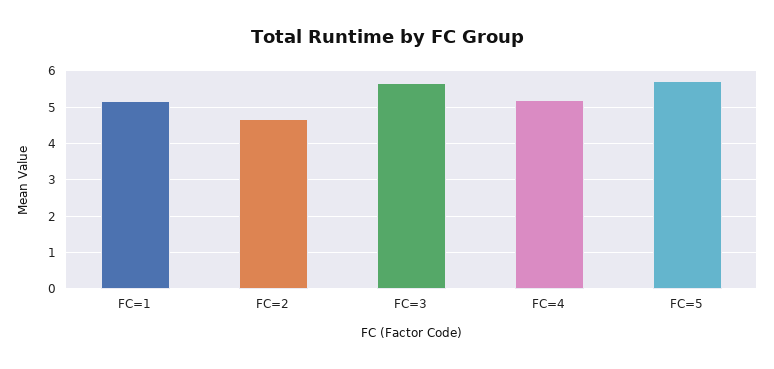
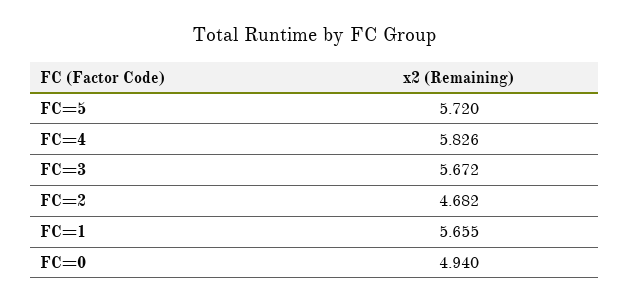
FC=1: 5.2 -> 5.655
FC=4: 5.2 -> 5.826
FC=0: none -> 4.94

